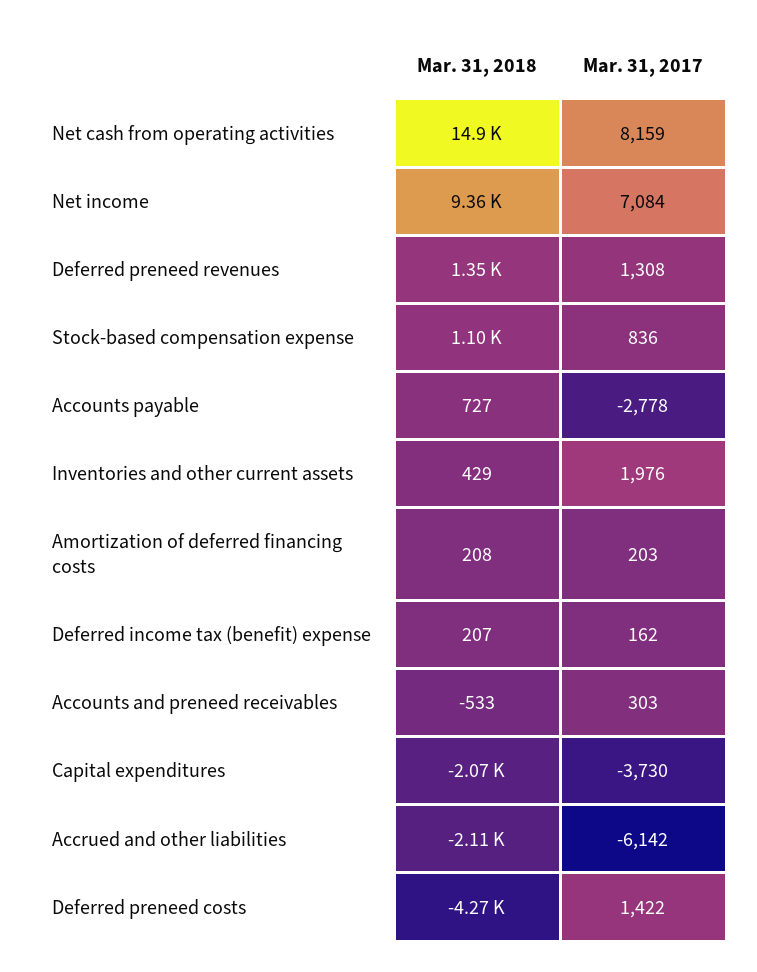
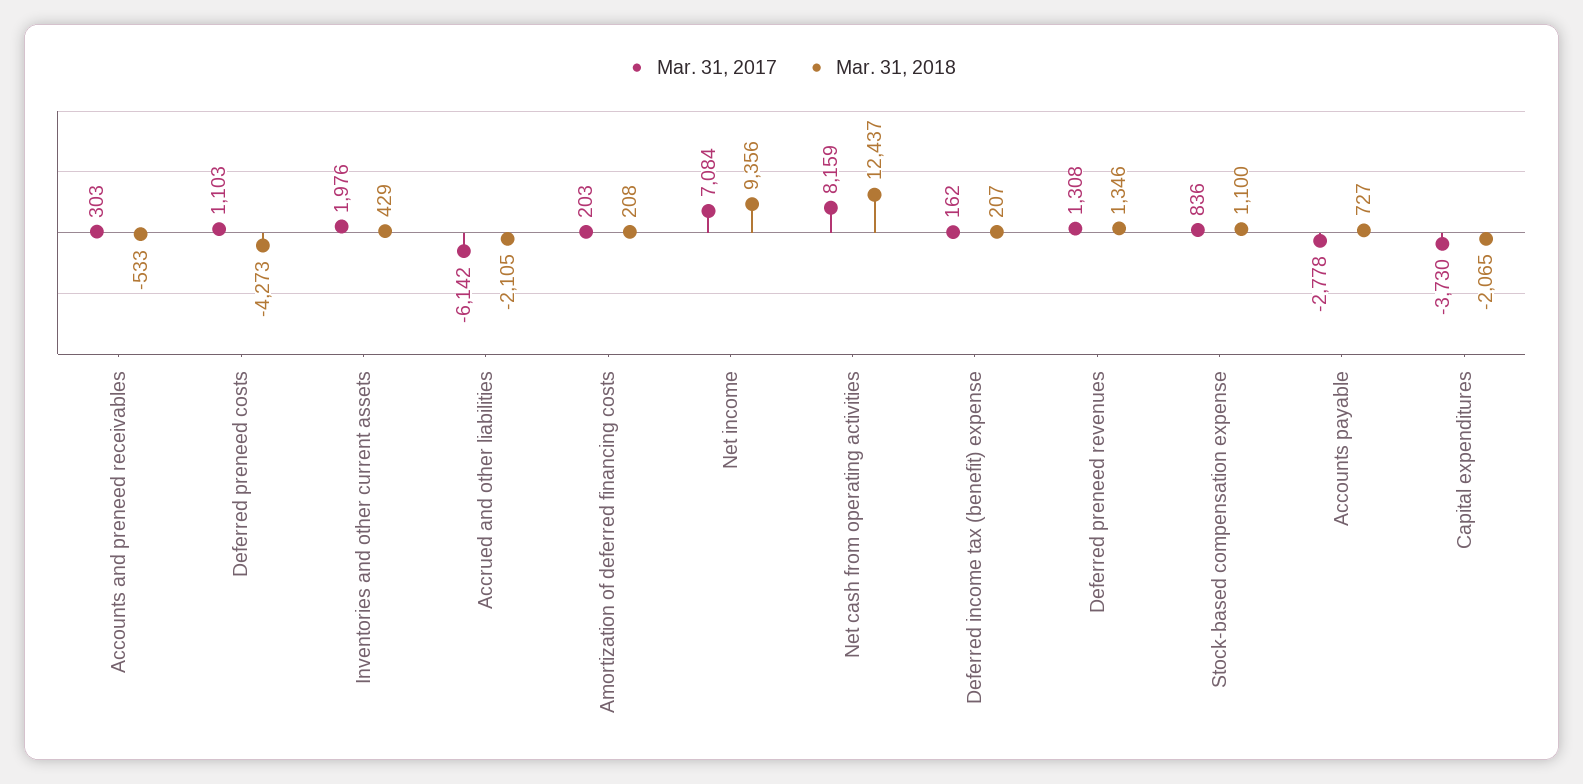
Mar. 31, 2018, Net cash from operating activities: 14900 -> 12437
Mar. 31, 2017, Deferred preneed costs: 1422 -> 1103

